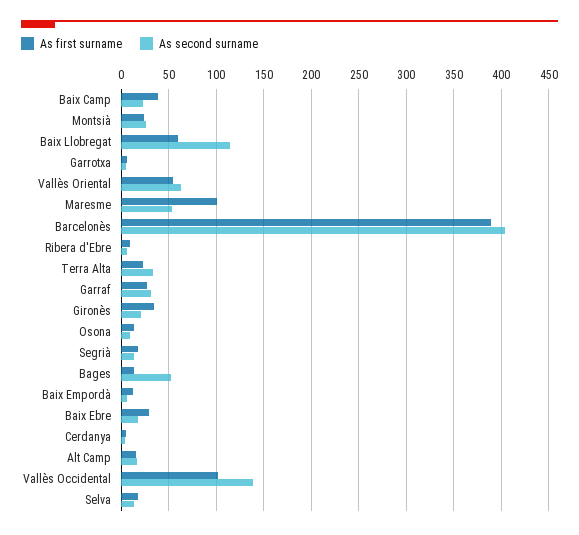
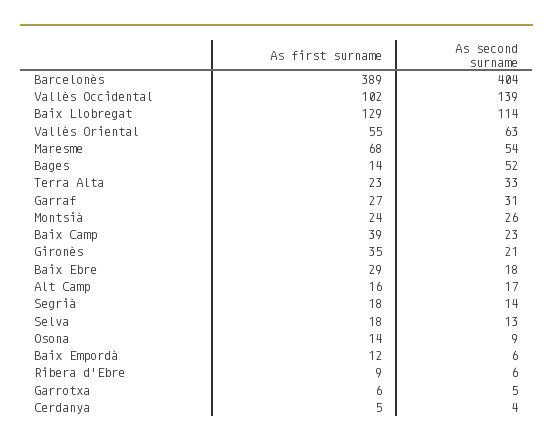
As first surname, Baix Llobregat: 60 -> 129
As first surname, Maresme: 100 -> 68

